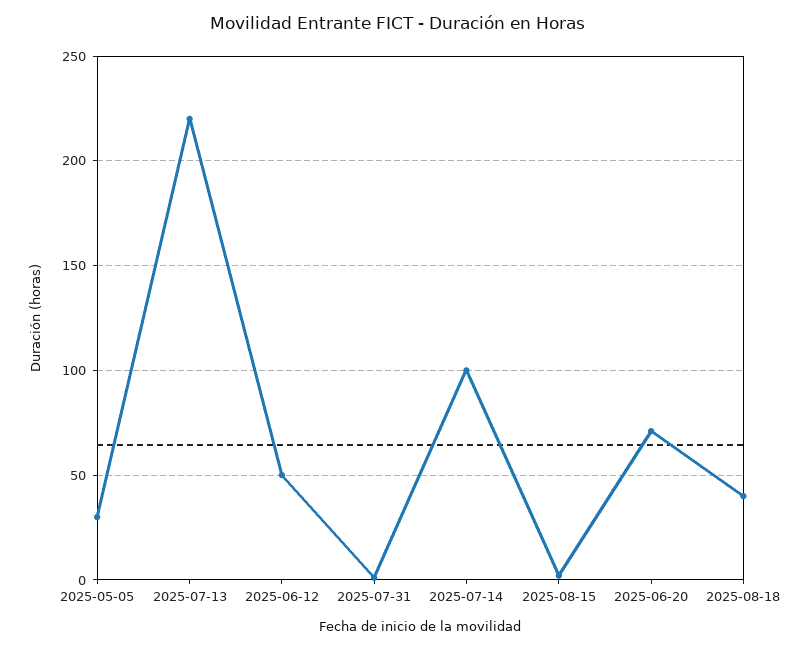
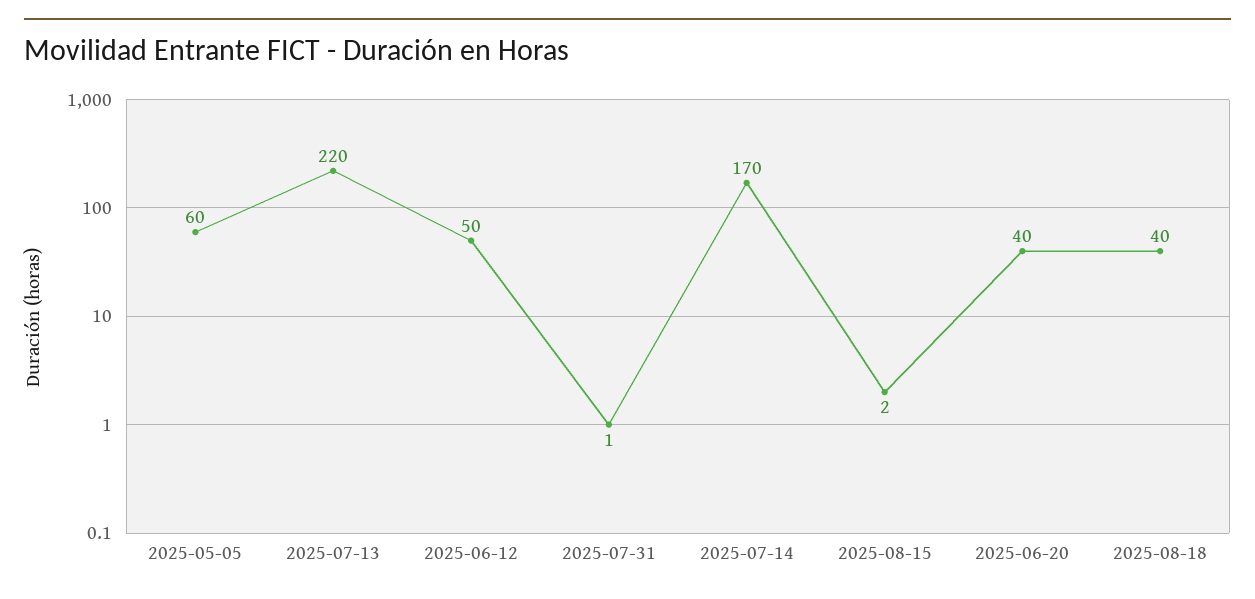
2025-05-05: 30 -> 60
2025-07-14: 100 -> 170
2025-06-20: 70 -> 40

